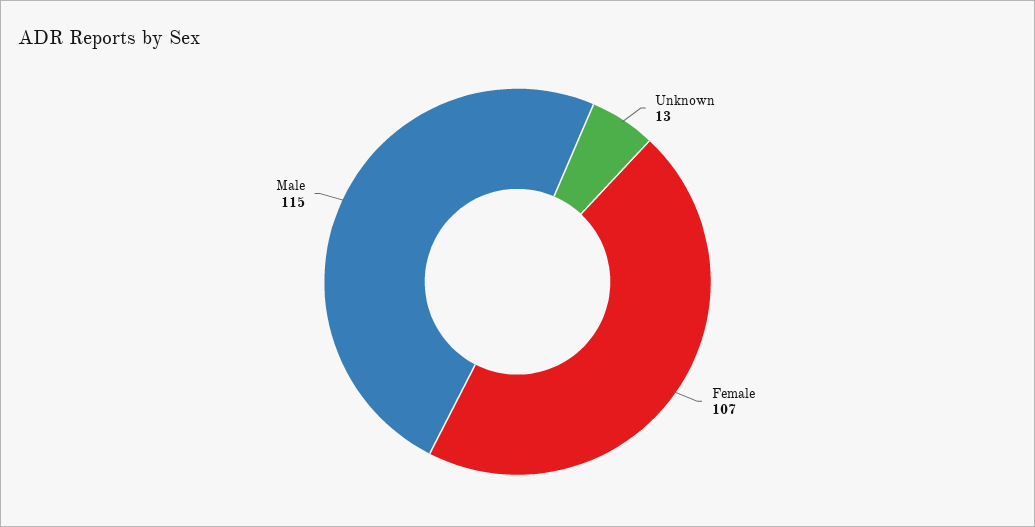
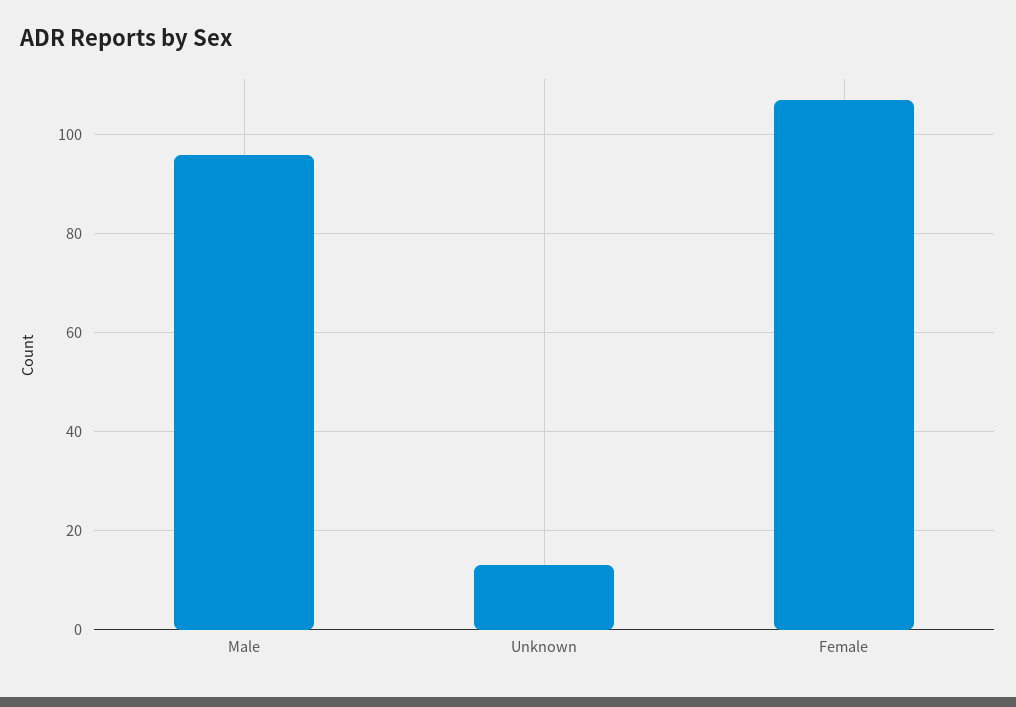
Male: 115 -> 95

